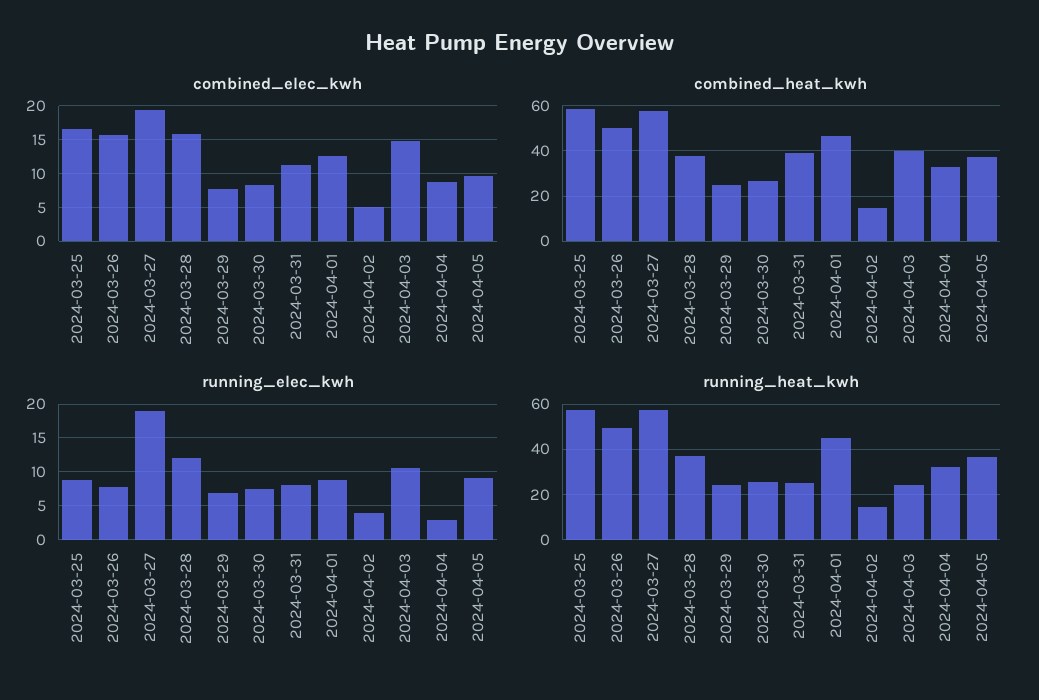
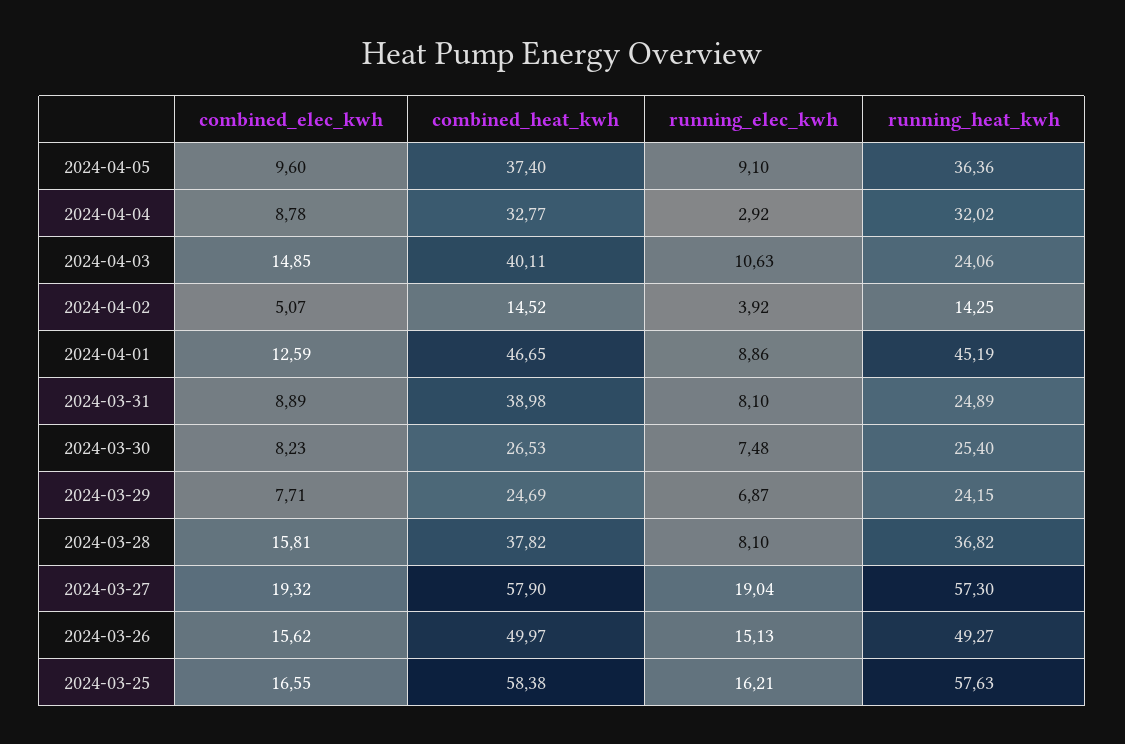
combined_elec_kwh, 2024-03-31: 11 -> 8.89
running_elec_kwh, 2024-03-25: 9 -> 16.21
running_elec_kwh, 2024-03-26: 8 -> 15.13
running_elec_kwh, 2024-03-28: 12 -> 8.1

